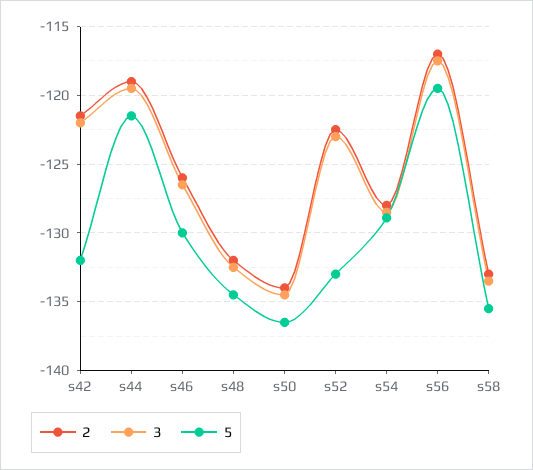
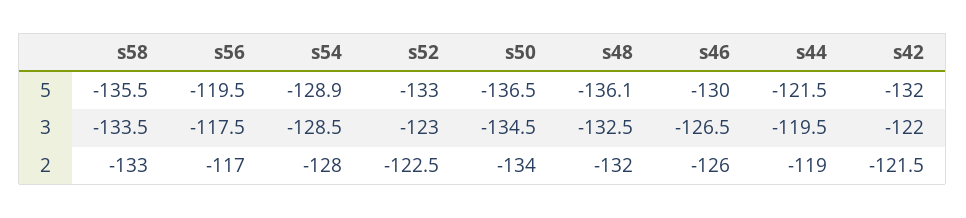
5, s48: -134.5 -> -136.1

